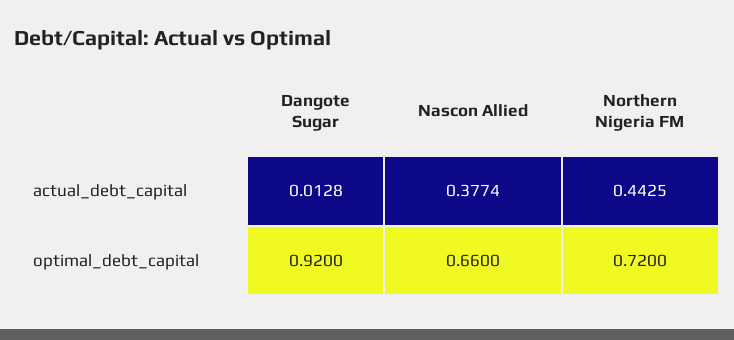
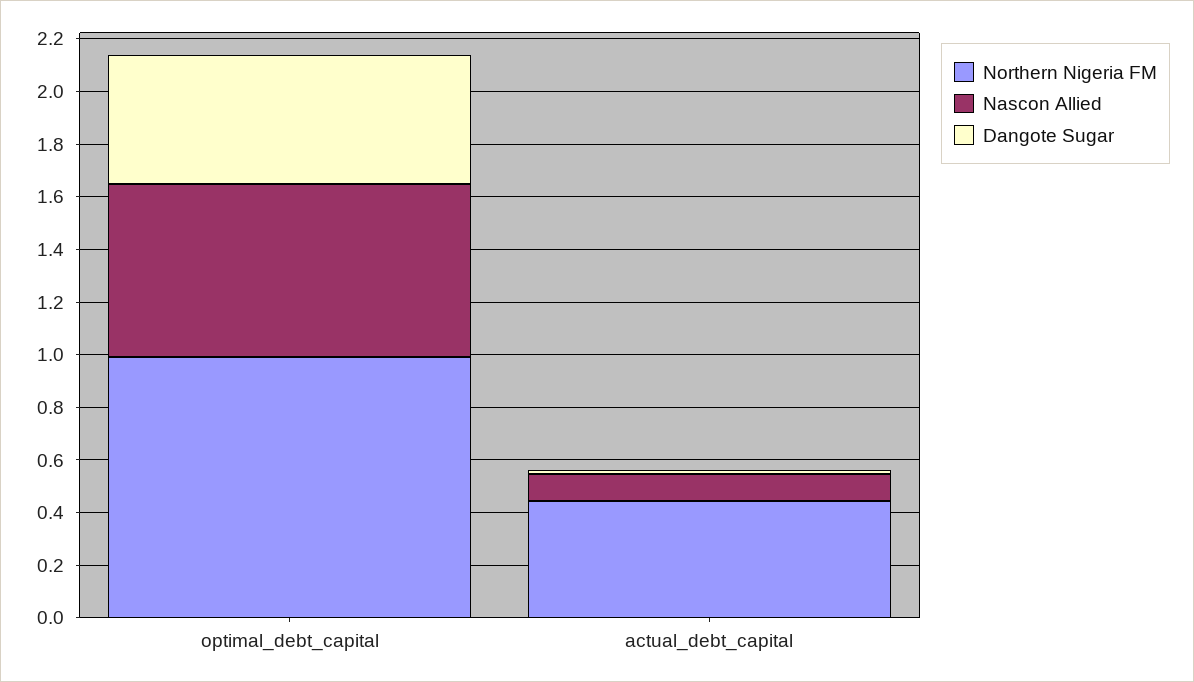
Nascon Allied, actual_debt_capital: 0.3774 -> 0.1
Dangote Sugar, optimal_debt_capital: 0.92 -> 0.5
Northern Nigeria FM, optimal_debt_capital: 0.72 -> 1

